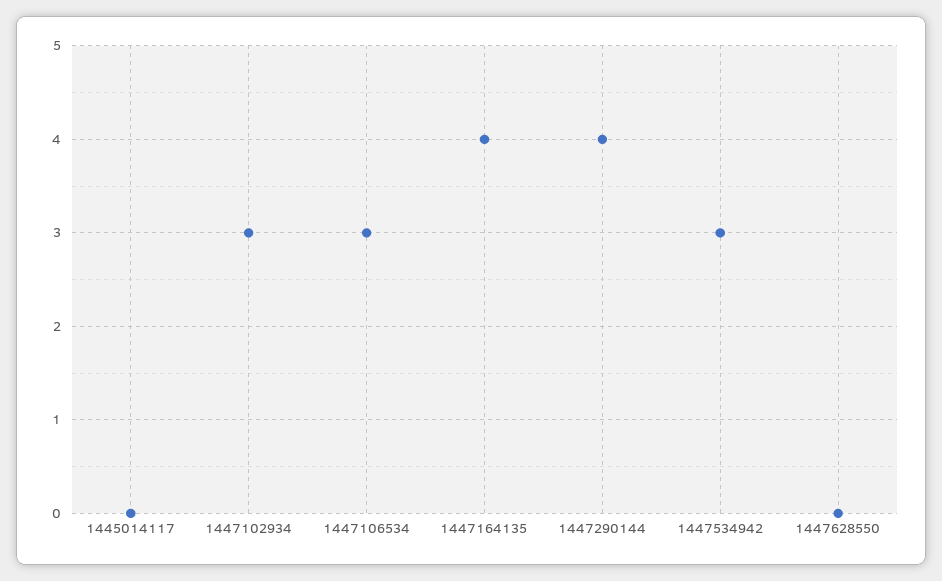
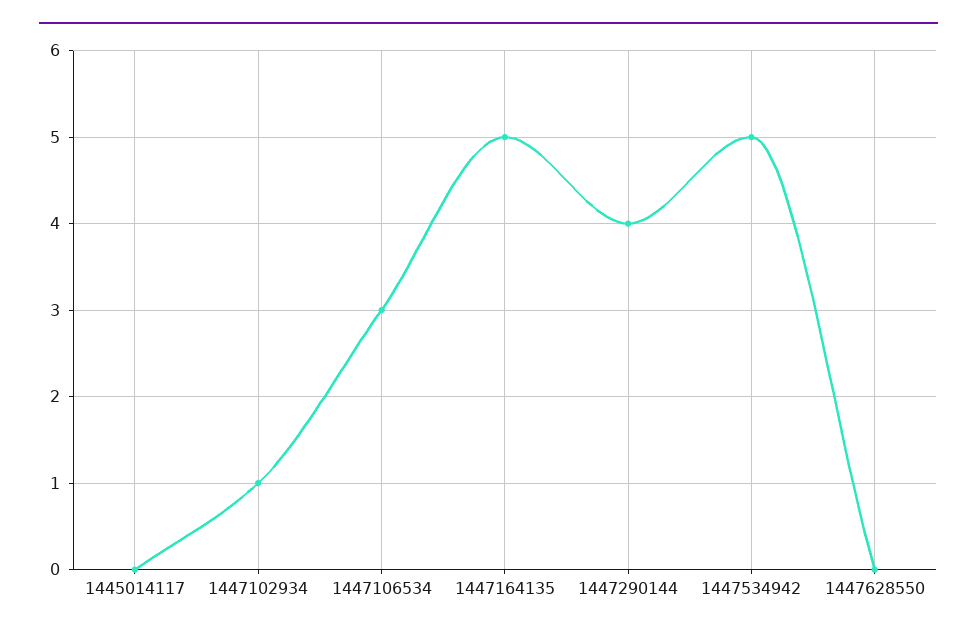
1447102934: 3 -> 1
1447164135: 4 -> 5
1447534942: 3 -> 5

